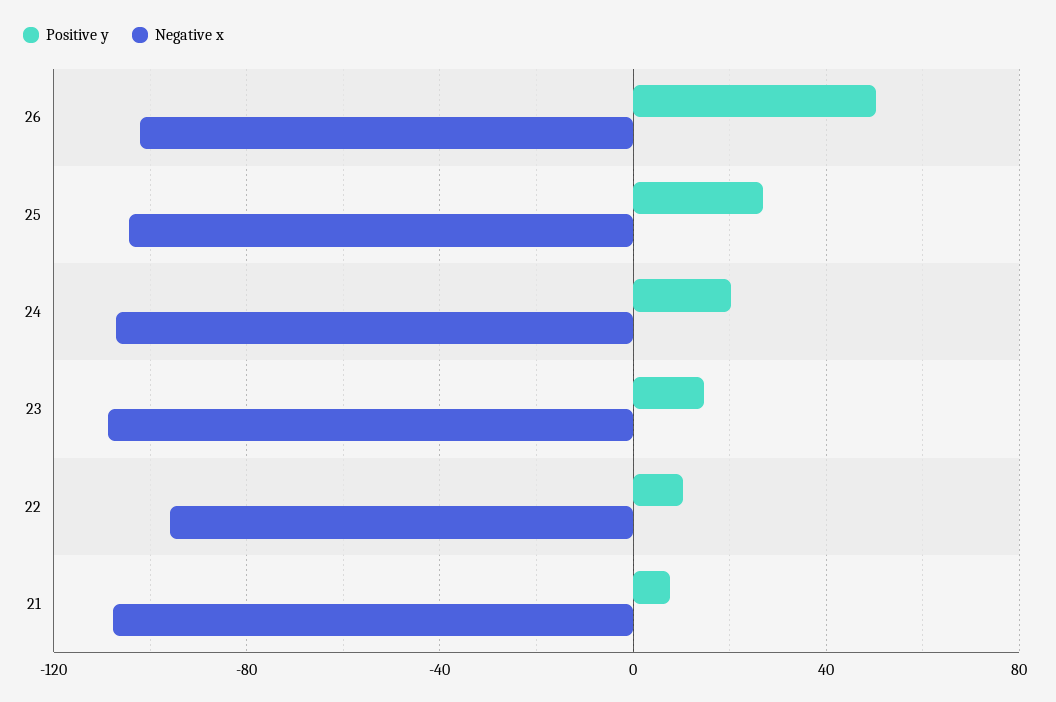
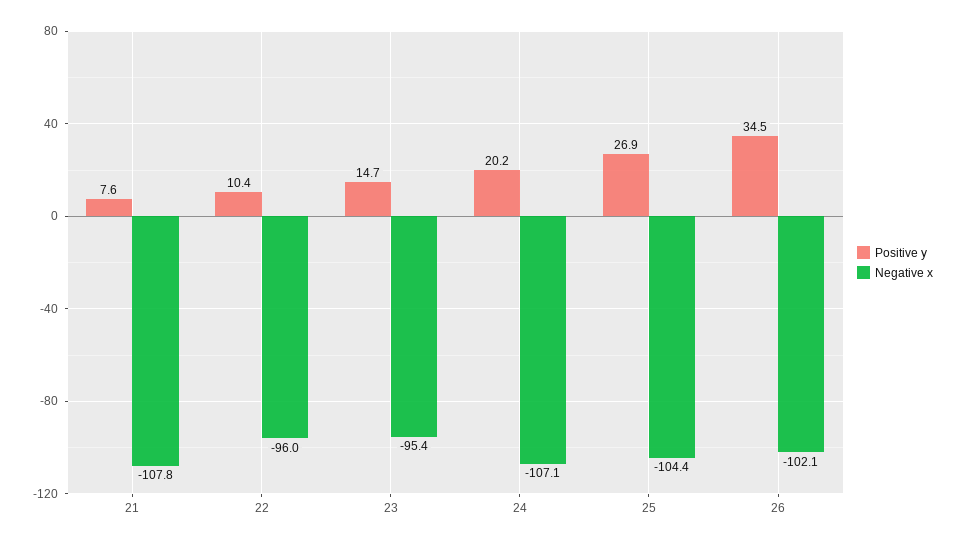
Positive y, 26: 50 -> 34.5
Negative x, 23: -110 -> -95.4

